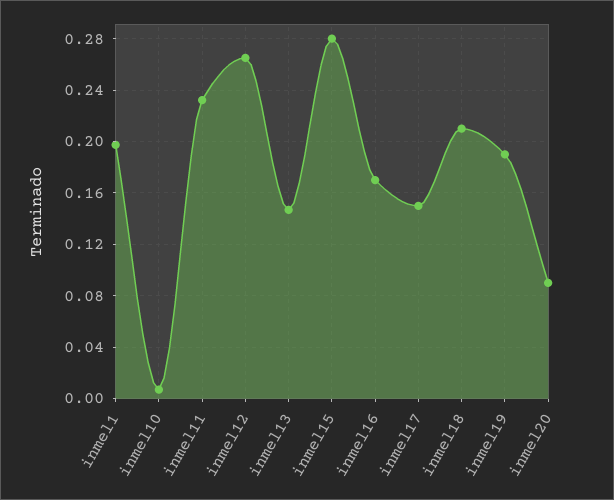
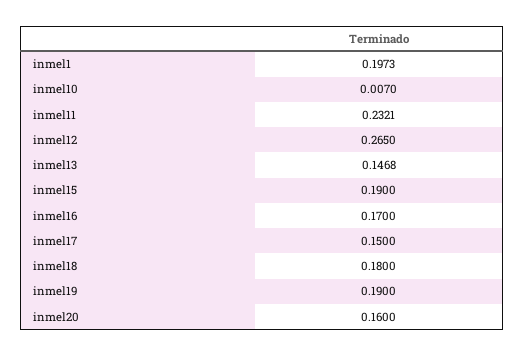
inmel15: 0.28 -> 0.19
inmel18: 0.21 -> 0.18
inmel20: 0.09 -> 0.16

